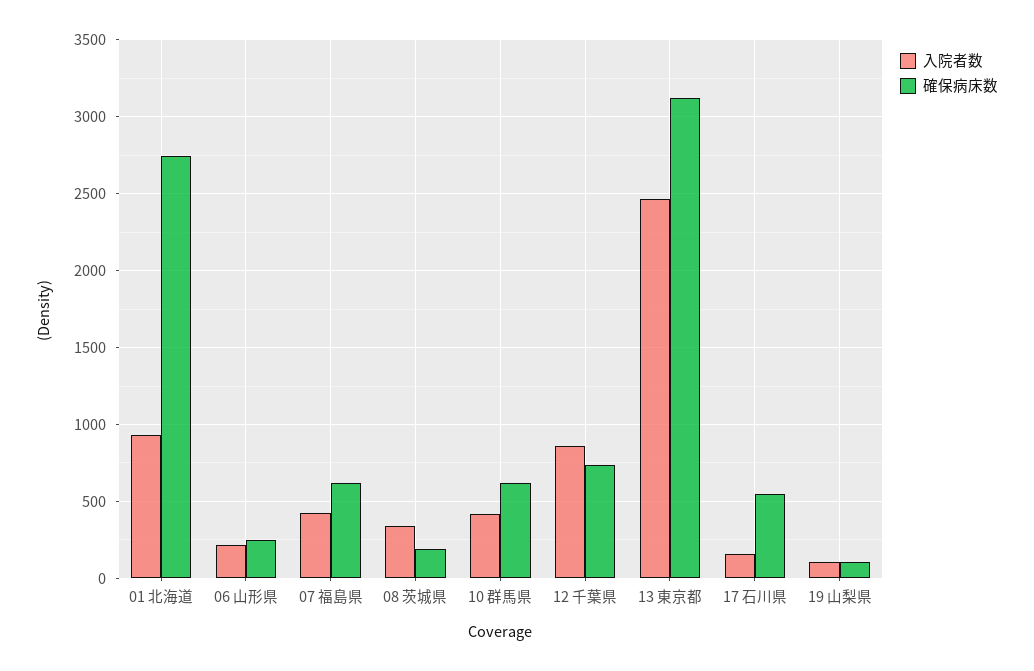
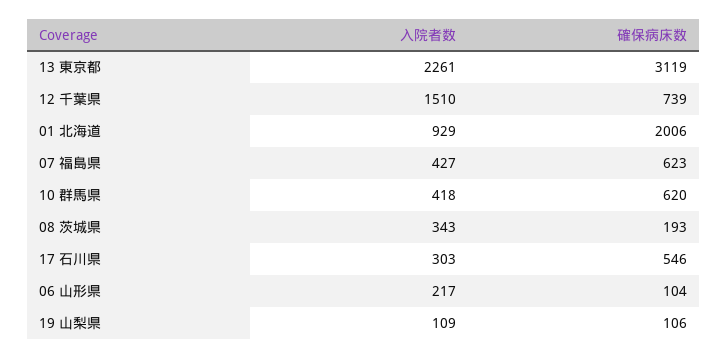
確保病床数, 01 北海道: 2750 -> 2006
確保病床数, 06 山形県: 250 -> 104
入院者数, 12 千葉県: 850 -> 1510
入院者数, 13 東京都: 2450 -> 2261
入院者数, 17 石川県: 150 -> 303

